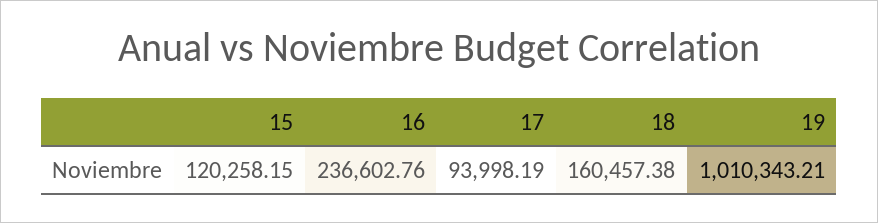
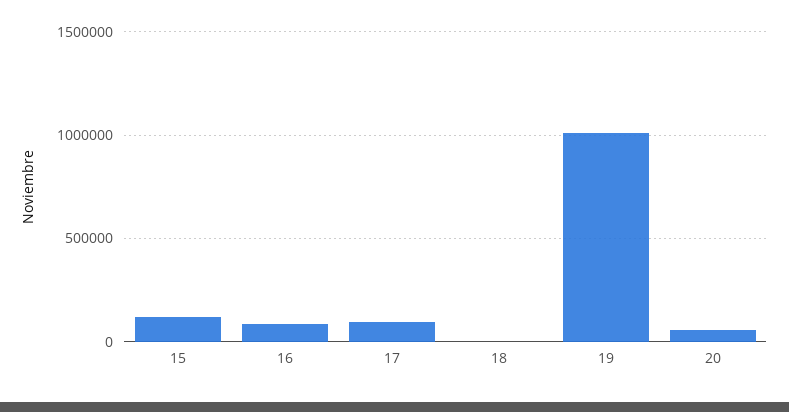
16: 236602.76 -> 100000
18: 160457.38 -> 0
20: none -> 50000

